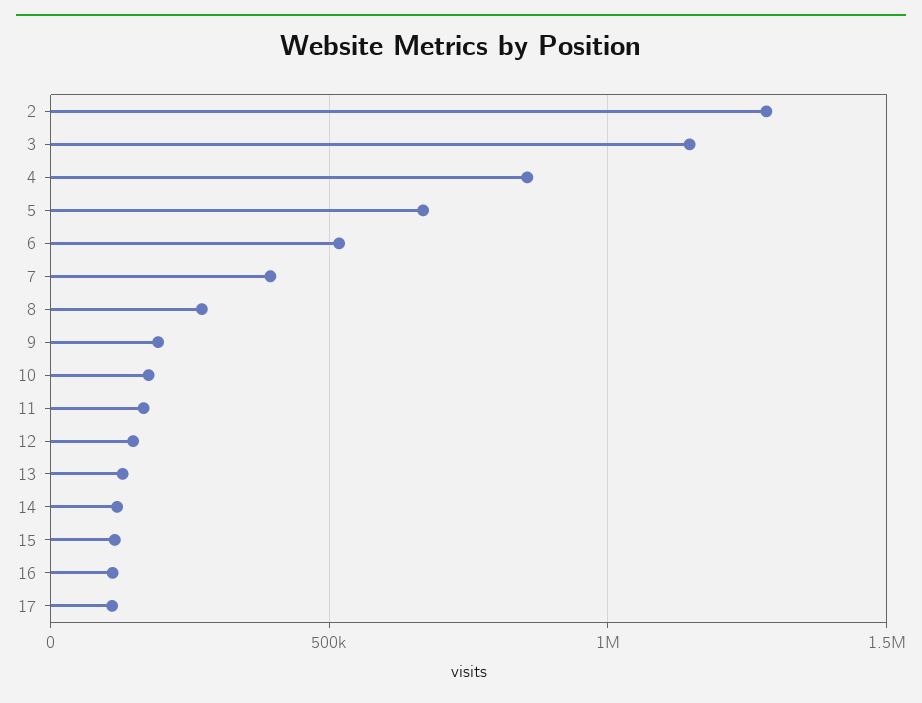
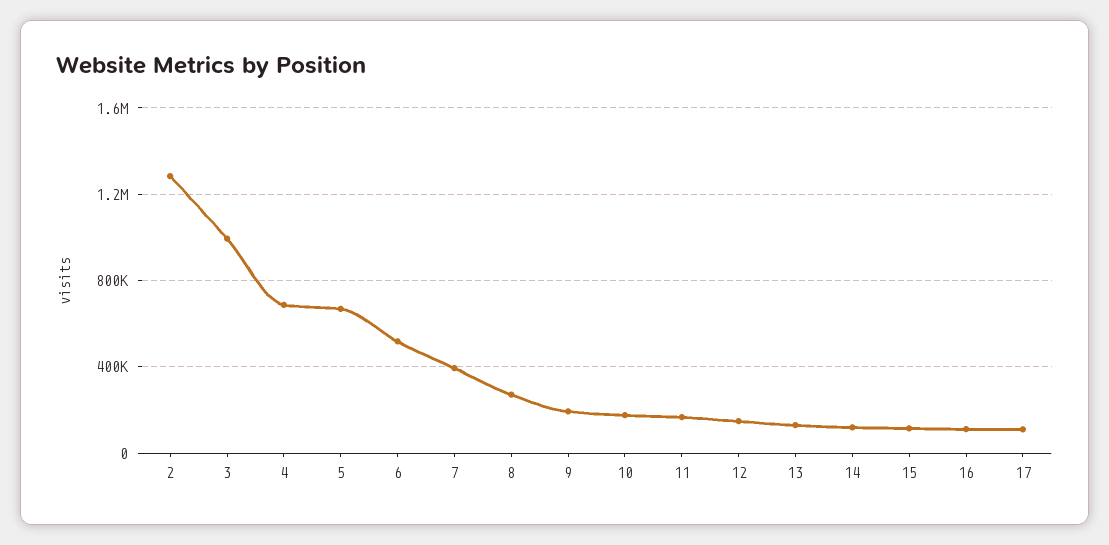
3: 1150000 -> 1000000
4: 850000 -> 700000

